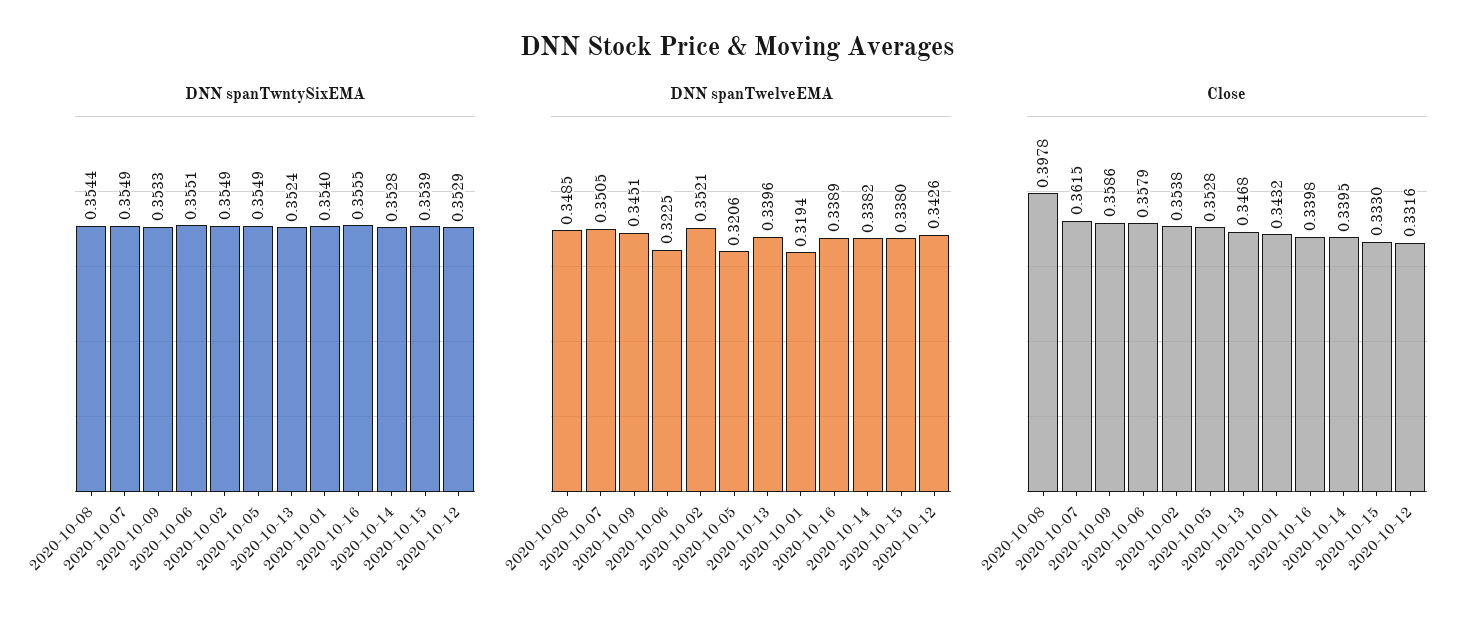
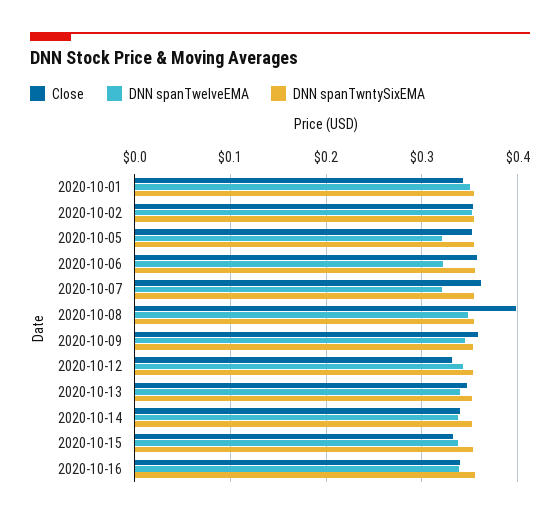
DNN spanTwelveEMA, 2020-10-07: 0.3505 -> 0.32
DNN spanTwelveEMA, 2020-10-01: 0.3194 -> 0.35

